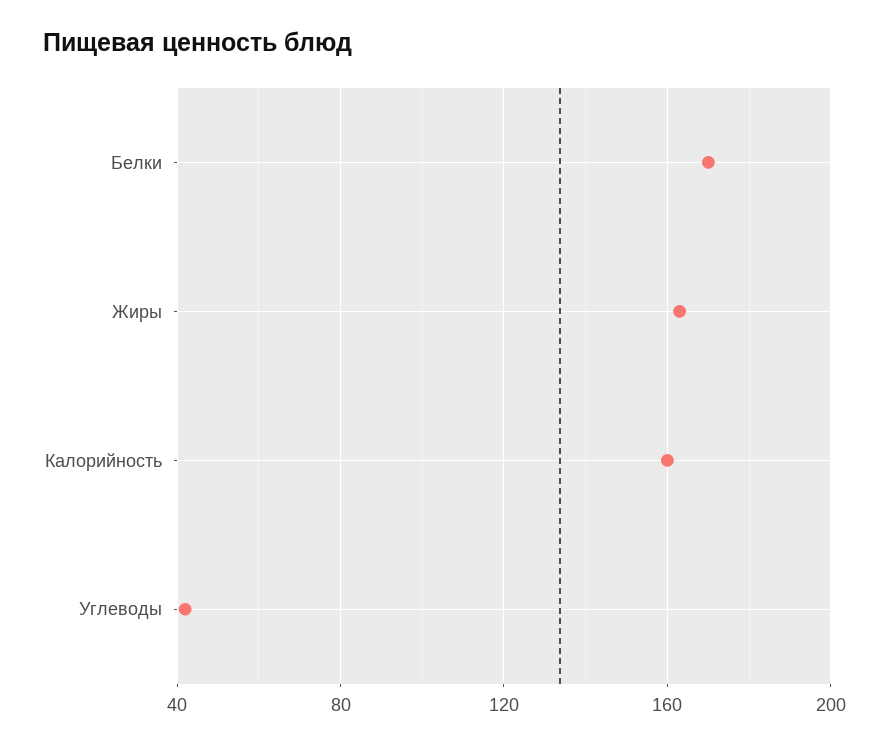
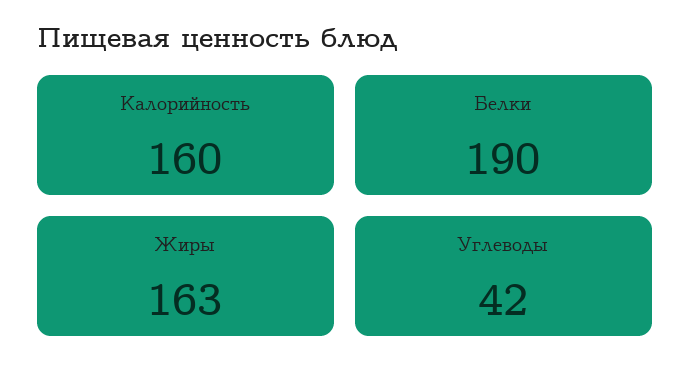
Белки: 170 -> 190

